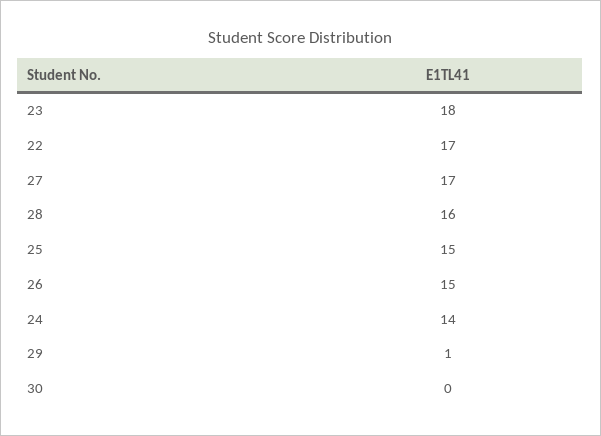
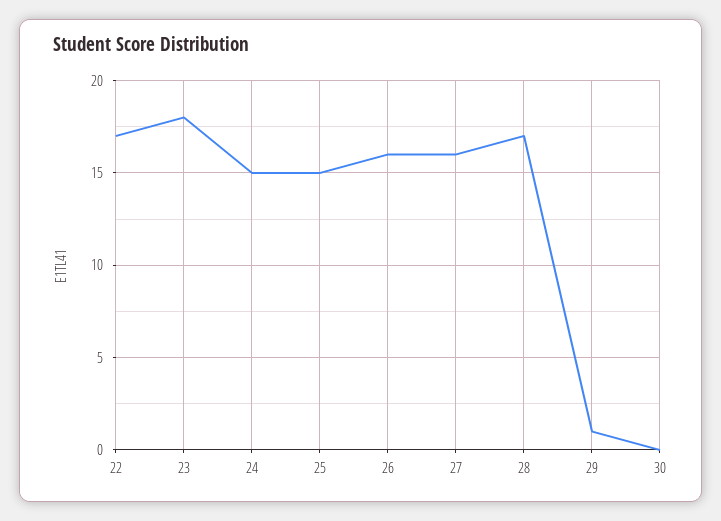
27: 17 -> 16
28: 16 -> 17
26: 15 -> 16
24: 14 -> 15

